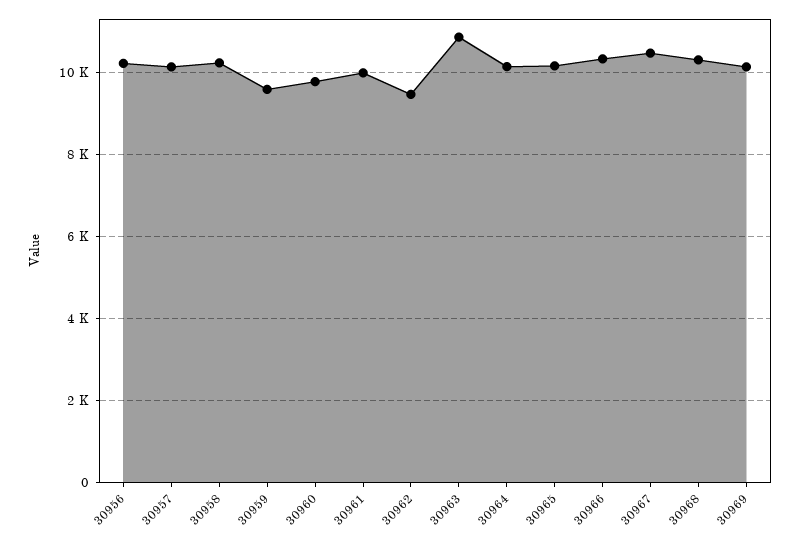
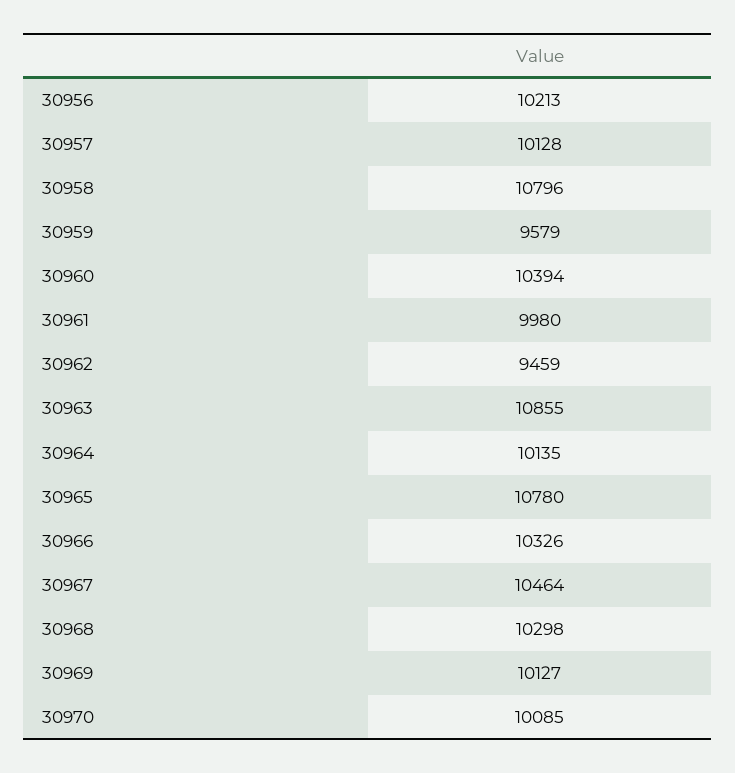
30958: 10200 -> 10796
30960: 9800 -> 10394
30965: 10200 -> 10780
30970: none -> 10085

